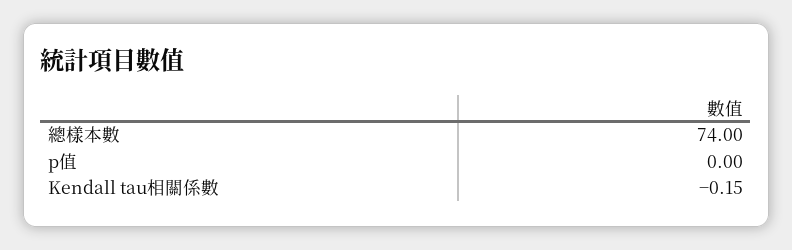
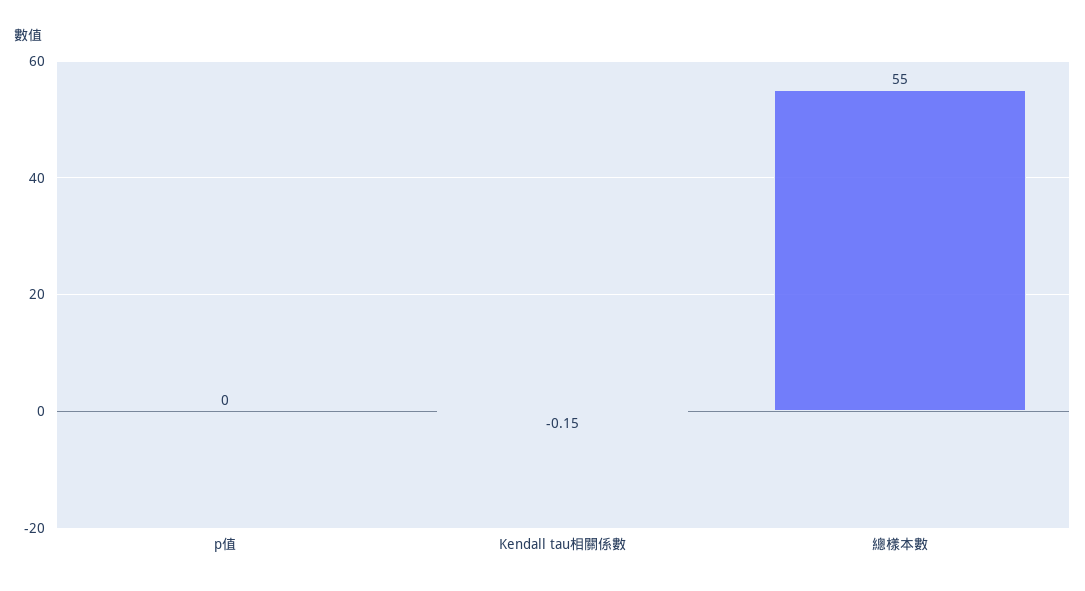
總樣本數: 74 -> 55

